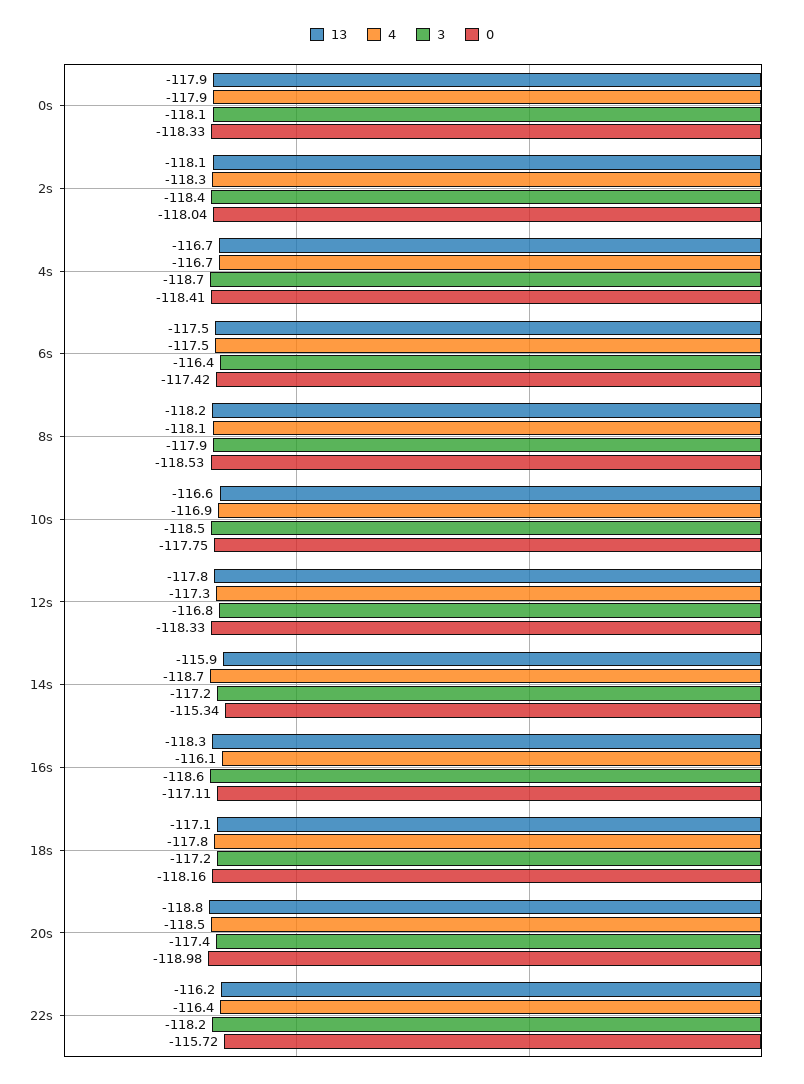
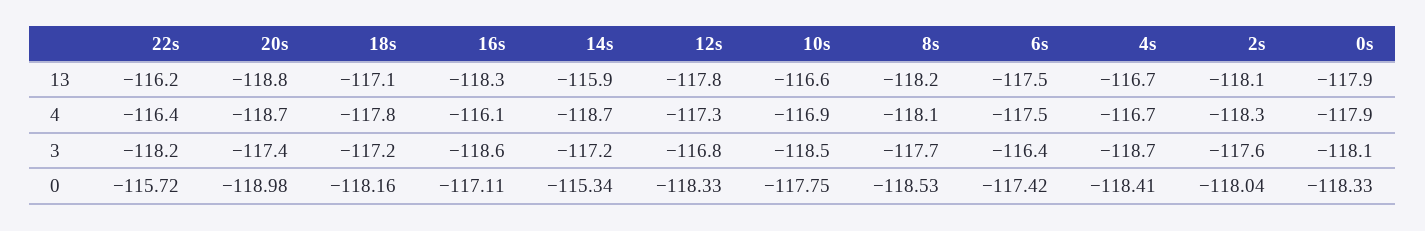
3, 2s: -118.4 -> -117.6
3, 8s: -117.9 -> -117.7
4, 20s: -118.5 -> -118.7

